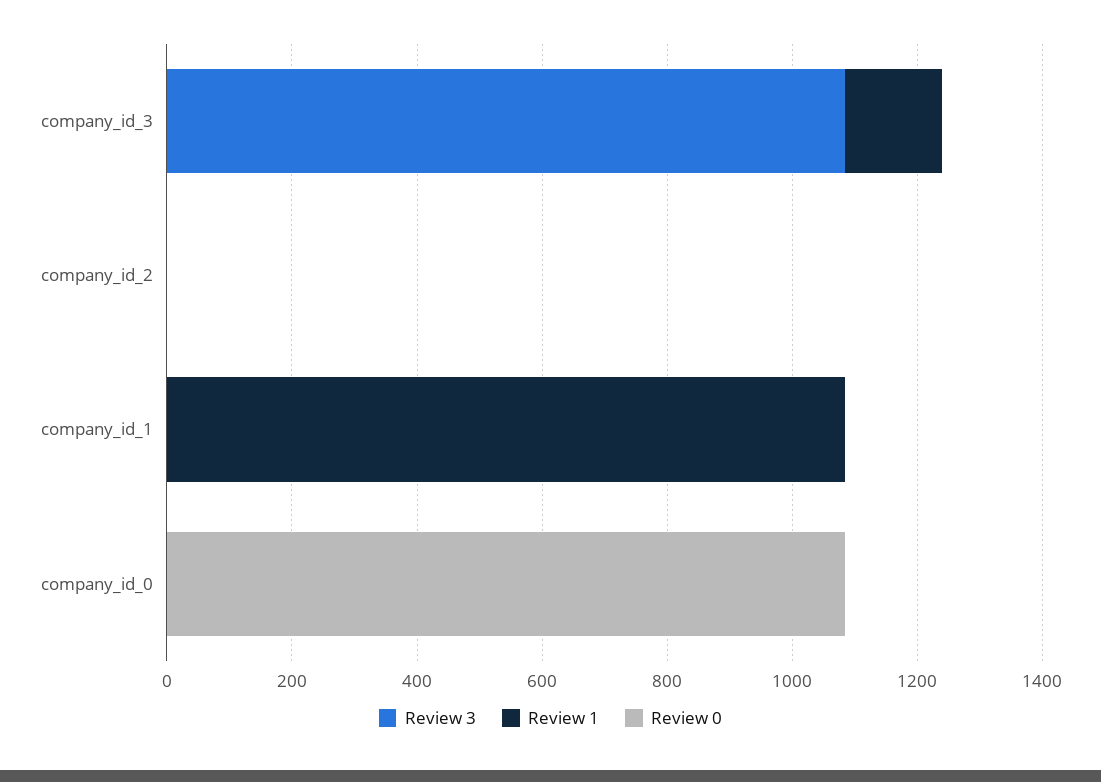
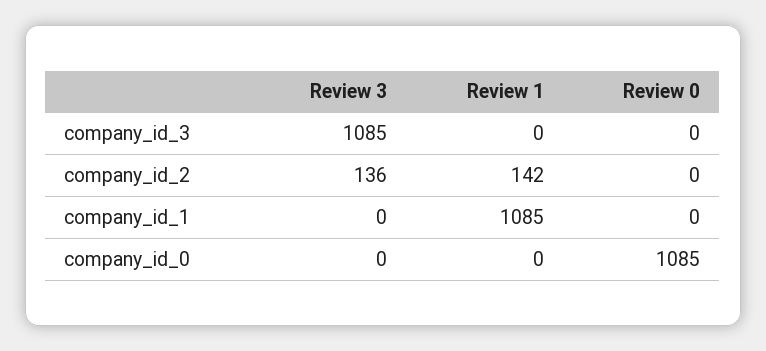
Review 1, company_id_3: 150 -> 0
Review 3, company_id_2: 0 -> 136
Review 1, company_id_2: 0 -> 142

